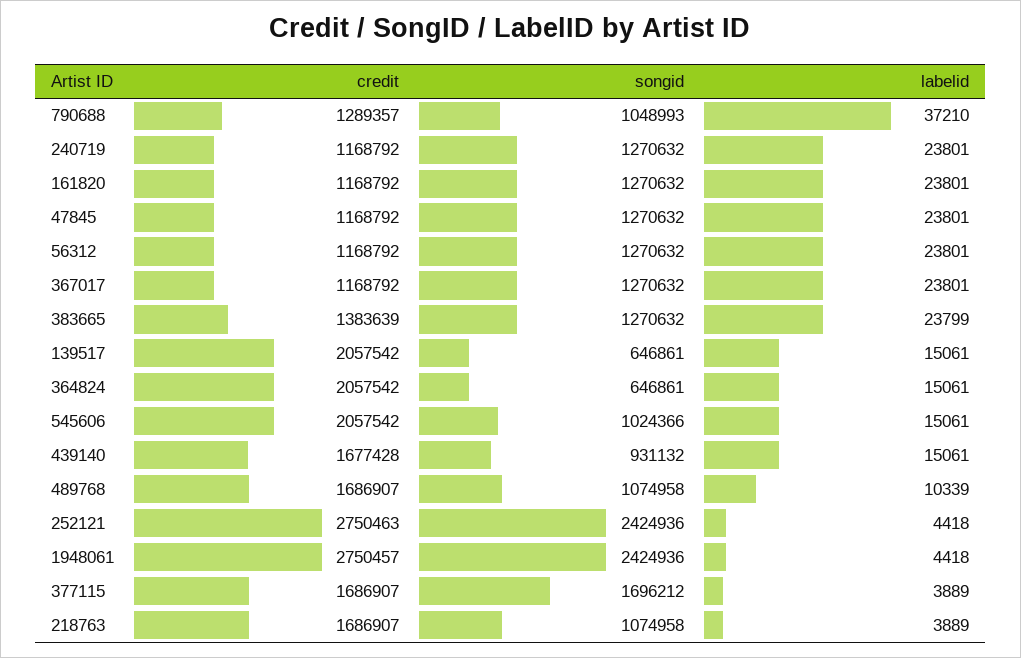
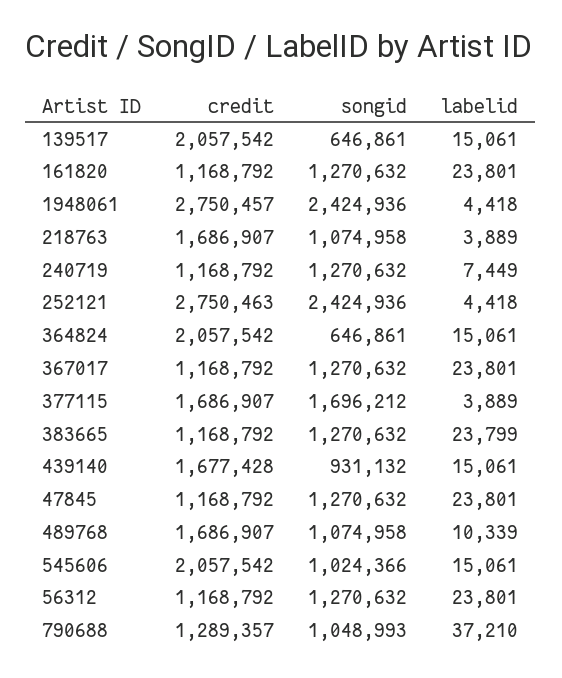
labelid, 240719: 23801 -> 7449
credit, 383665: 1383639 -> 1168792

